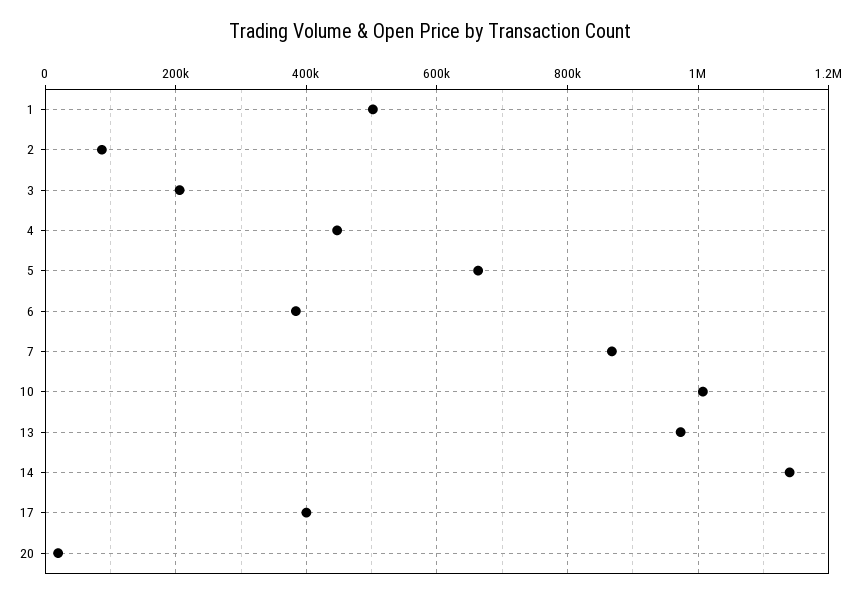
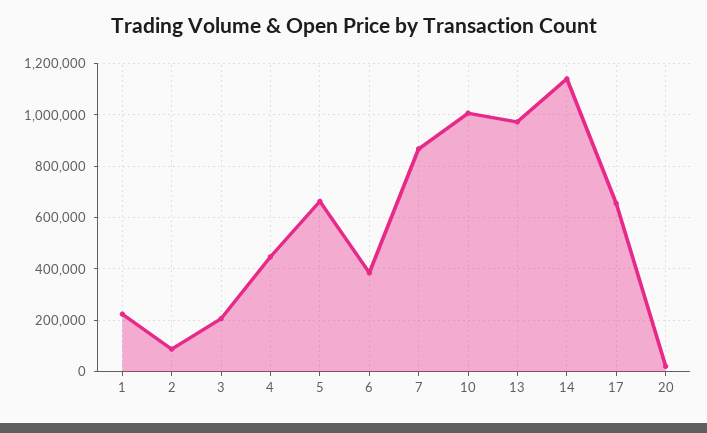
1: 500000 -> 225000
17: 400000 -> 650000

